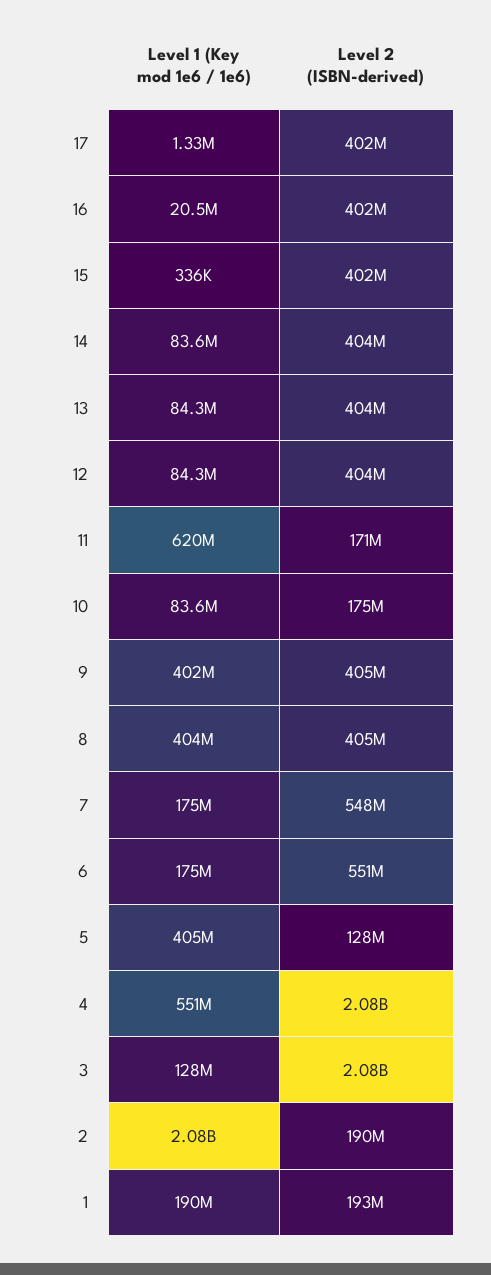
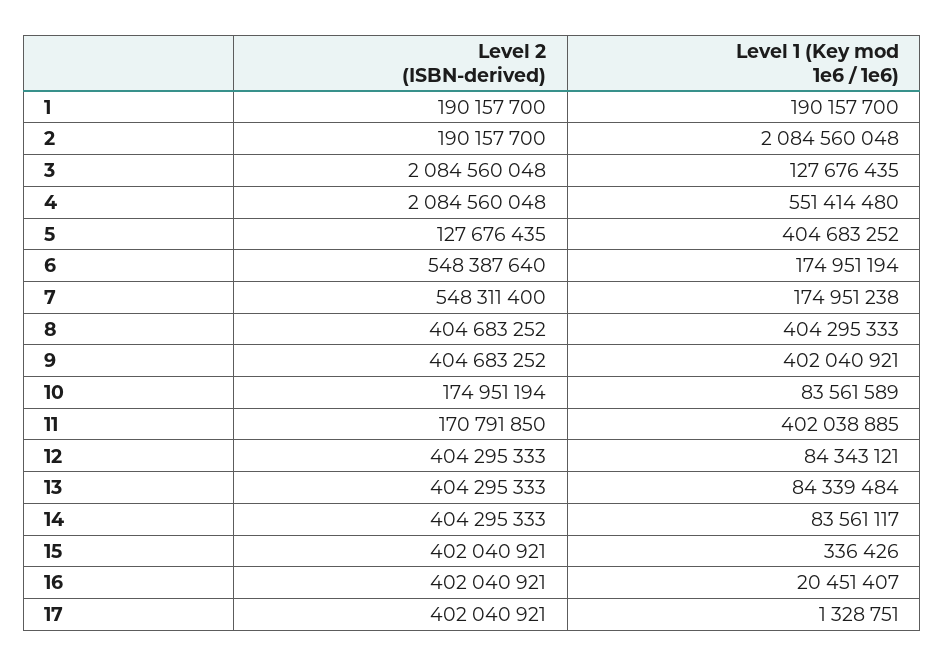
Level 1 (Key mod 1e6 / 1e6), 11: 620000000 -> 402038885
Level 2 (ISBN-derived), 6: 551000000 -> 548387640
Level 2 (ISBN-derived), 1: 193000000 -> 190157700

